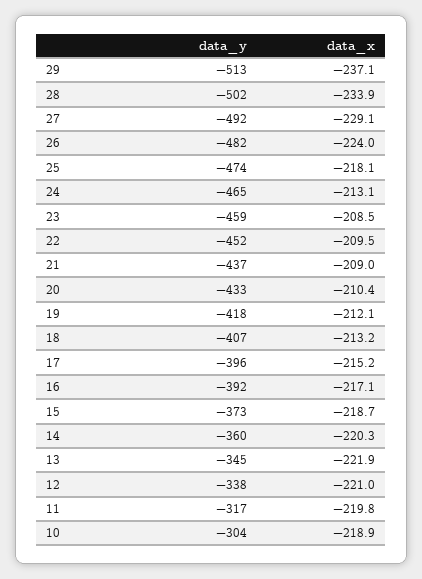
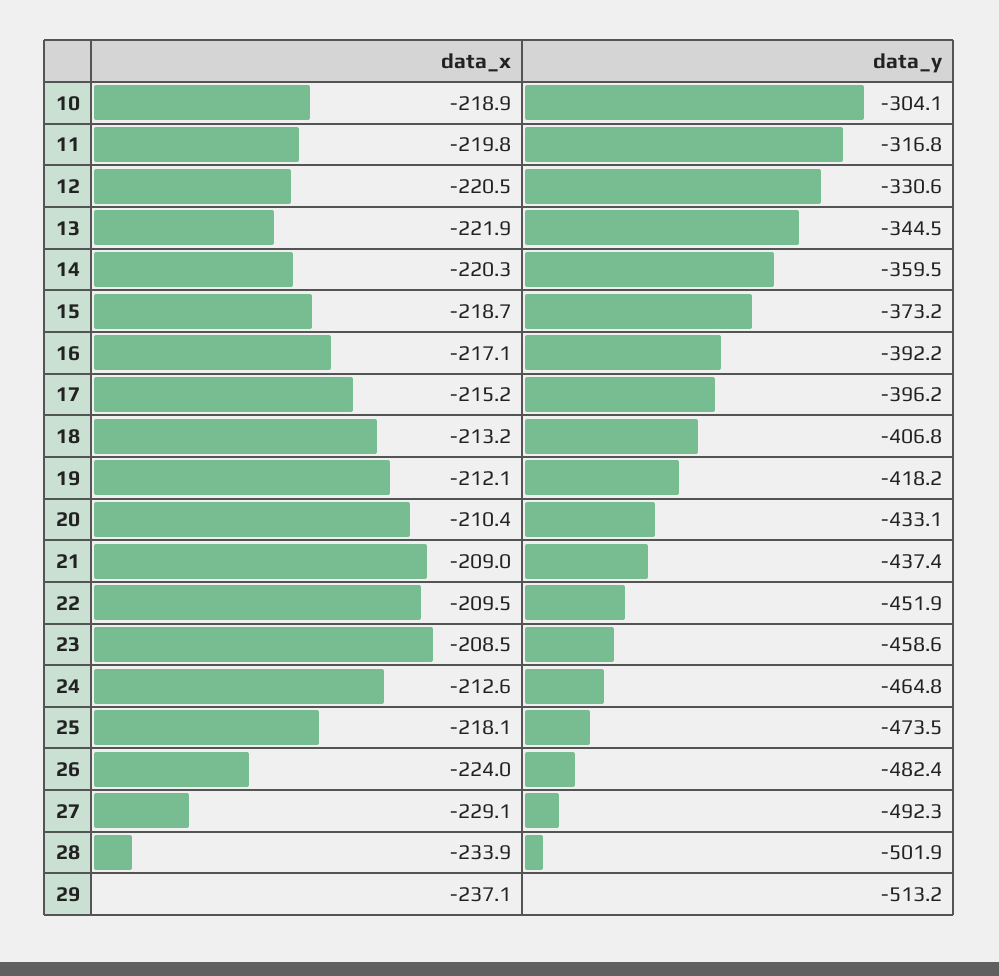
data_x, 24: -213.1 -> -212.6
data_y, 12: -338 -> -330.6
data_x, 12: -221 -> -220.5

